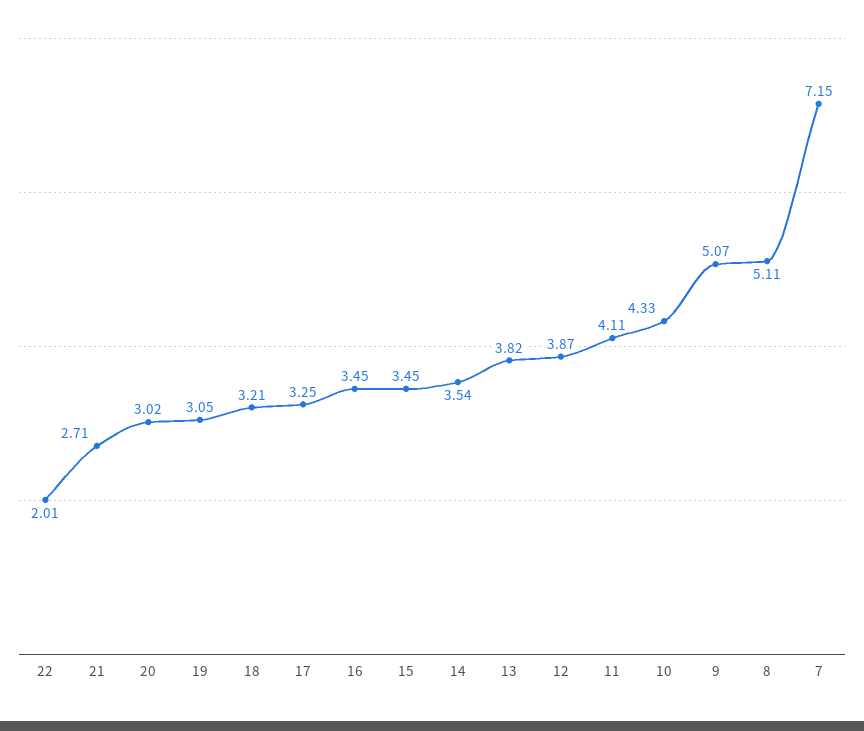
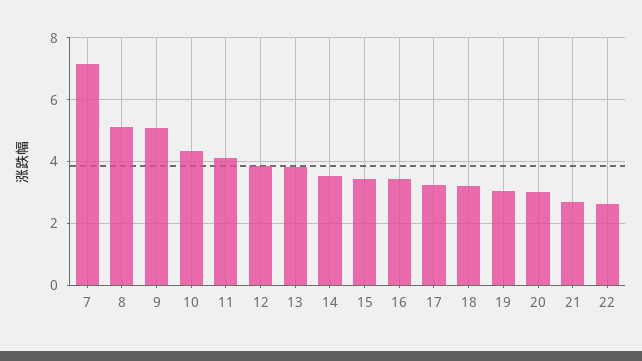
22: 2.01 -> 2.6

